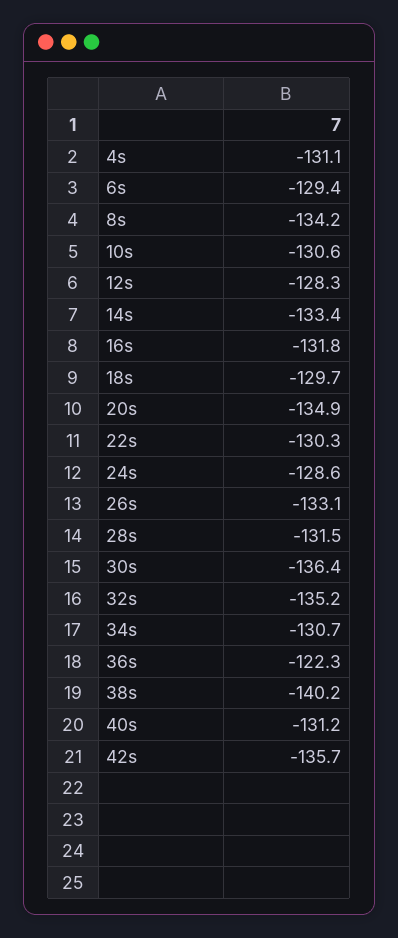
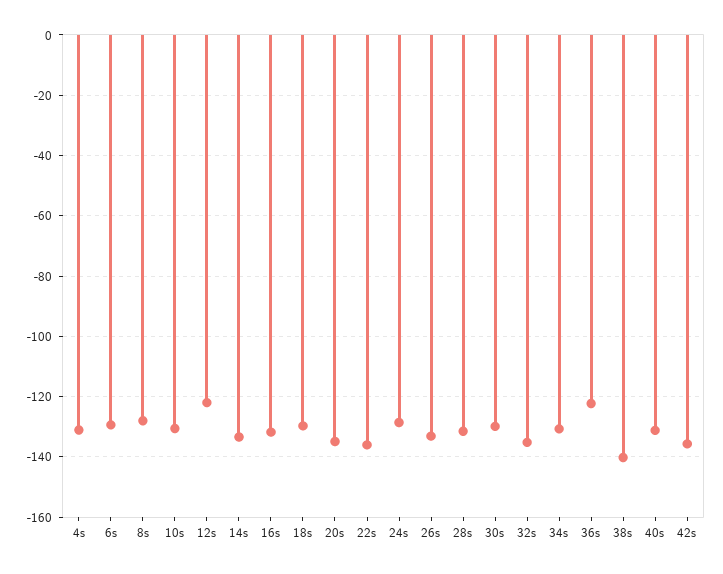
8s: -134.2 -> -128
12s: -128.3 -> -122
22s: -130.3 -> -136
30s: -136.4 -> -130

